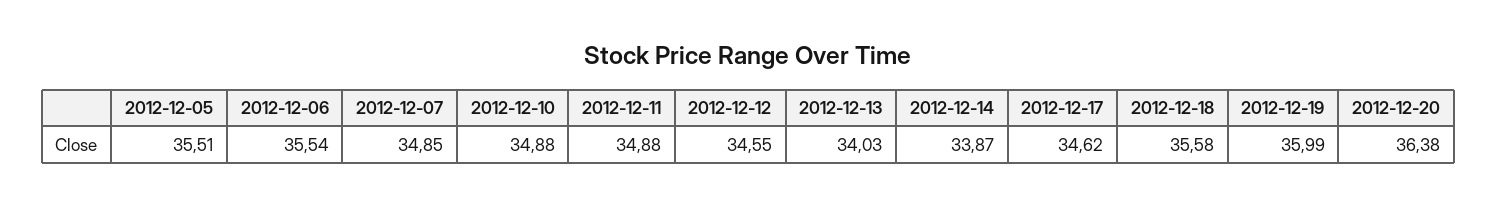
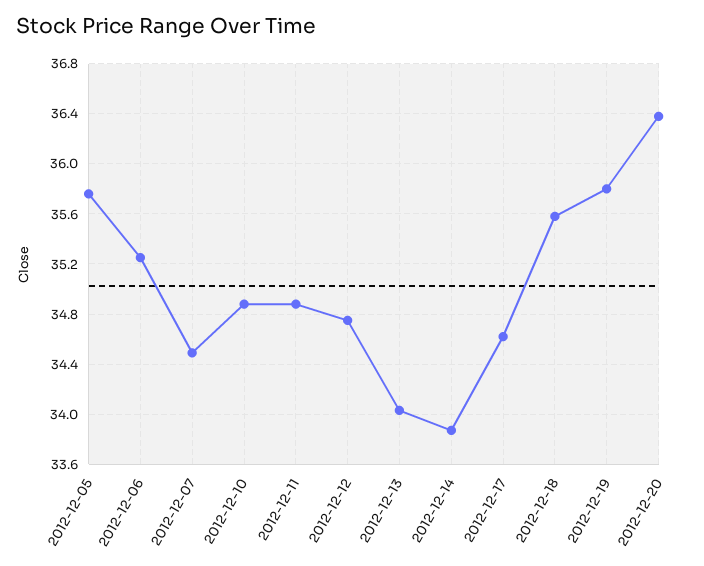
2012-12-05: 35.51 -> 35.75
2012-12-06: 35.54 -> 35.25
2012-12-07: 34.85 -> 34.5
2012-12-12: 34.55 -> 34.75
2012-12-19: 35.99 -> 35.8

